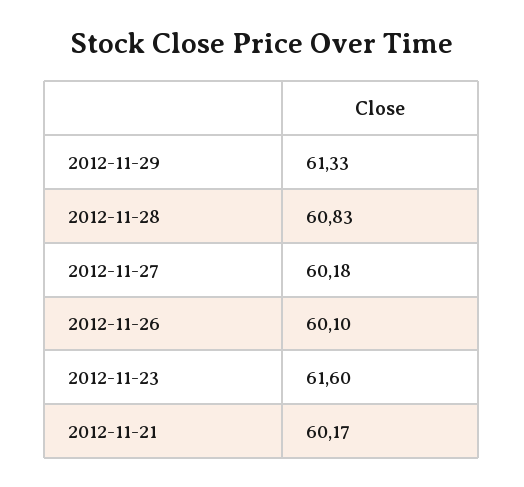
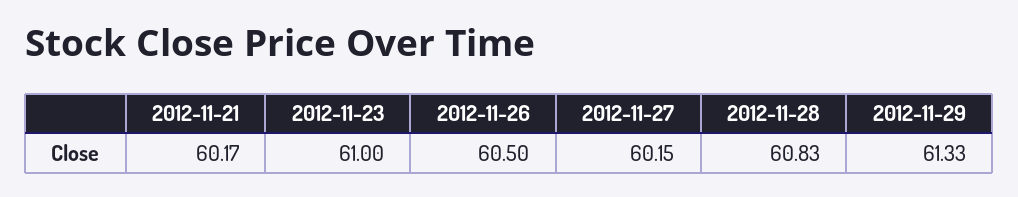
2012-11-27: 60.18 -> 60.15
2012-11-26: 60.1 -> 60.5
2012-11-23: 61.6 -> 61

